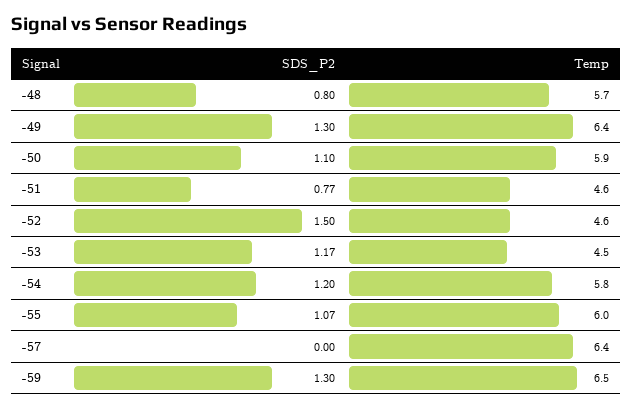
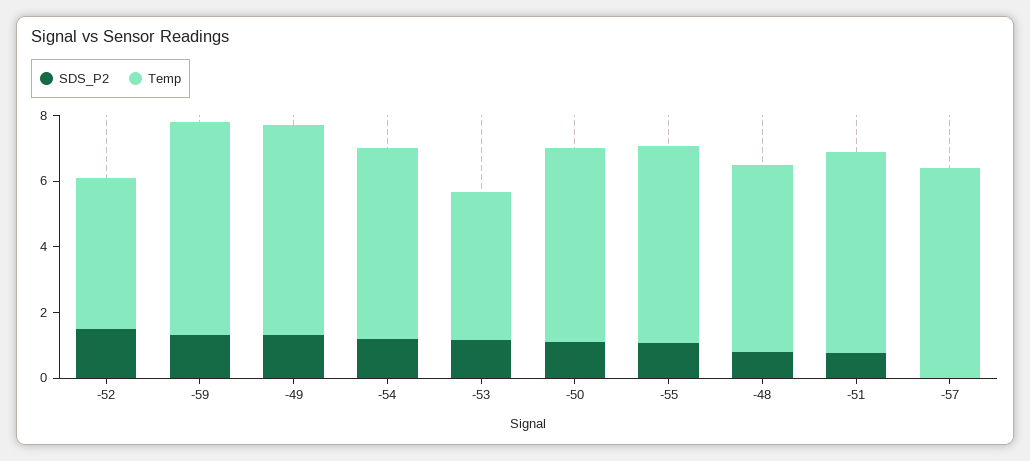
Temp, -51: 4.6 -> 6

